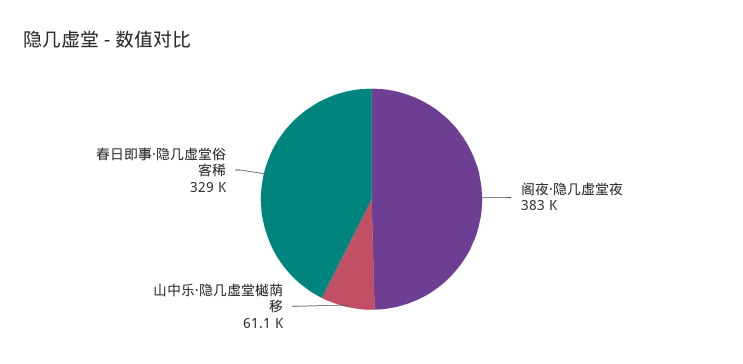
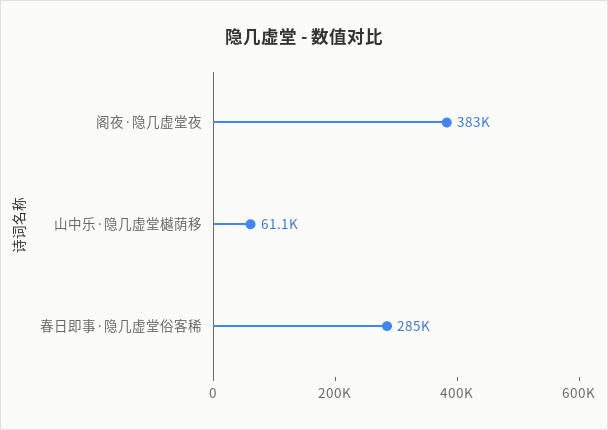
春日即事·隐几虚堂俗客稀: 329000 -> 285000

